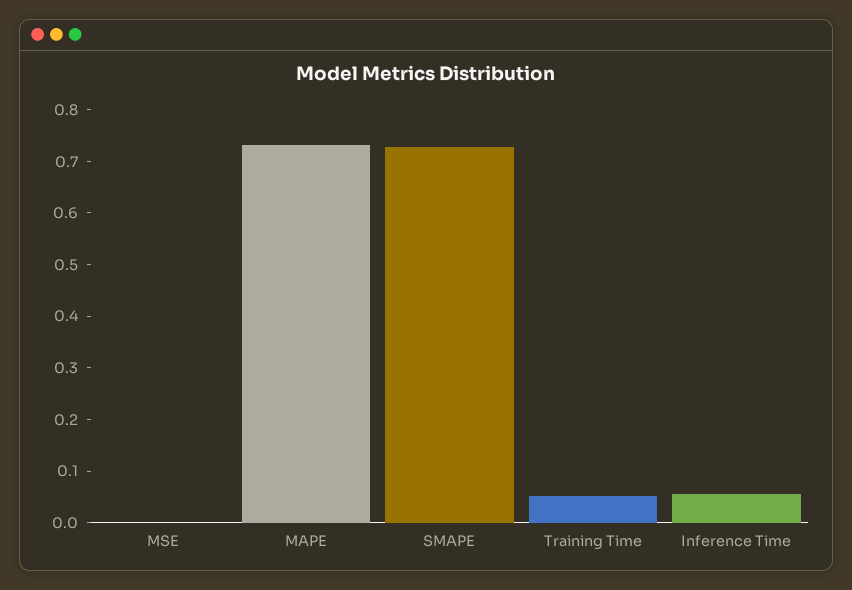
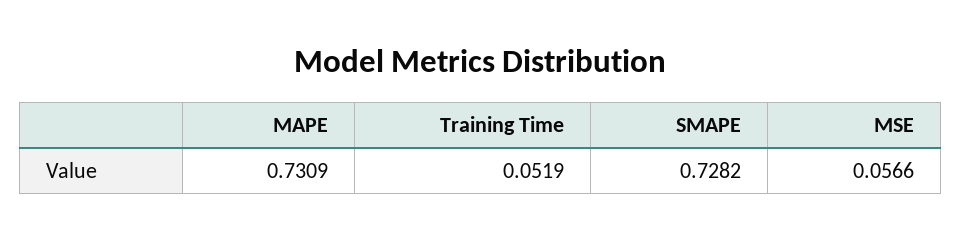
MSE: 0 -> 0.0566
Inference Time: 0.06 -> none

